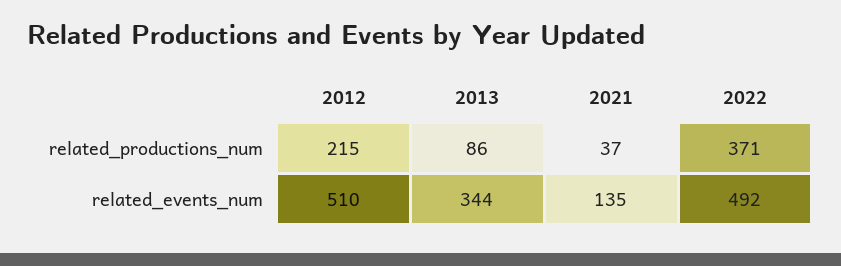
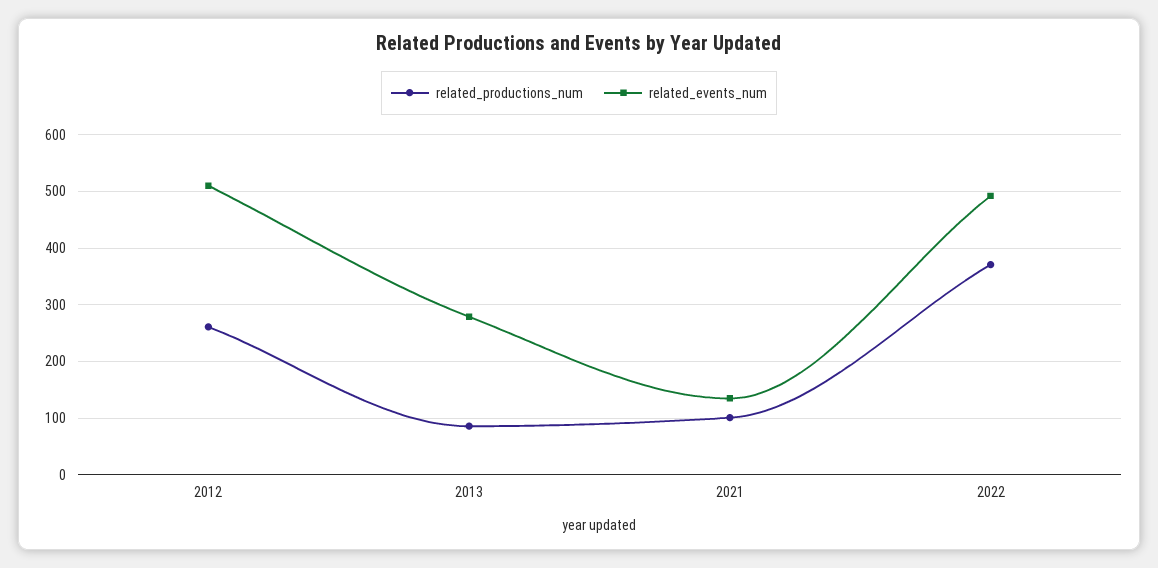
related_productions_num, 2012: 215 -> 260
related_productions_num, 2021: 37 -> 100
related_events_num, 2013: 344 -> 280

